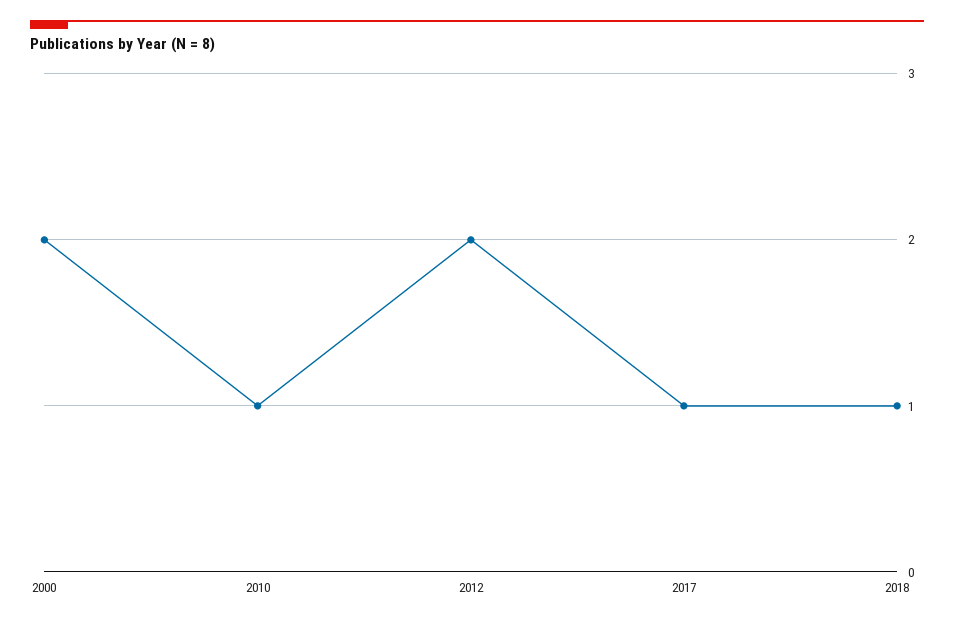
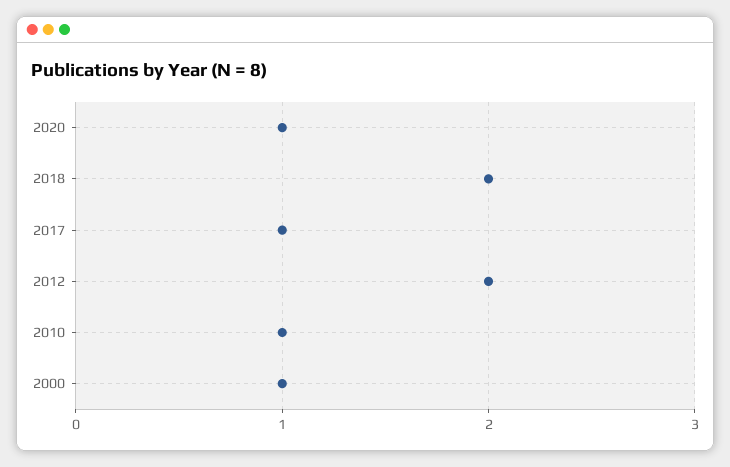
2000: 2 -> 1
2018: 1 -> 2
2020: none -> 1

